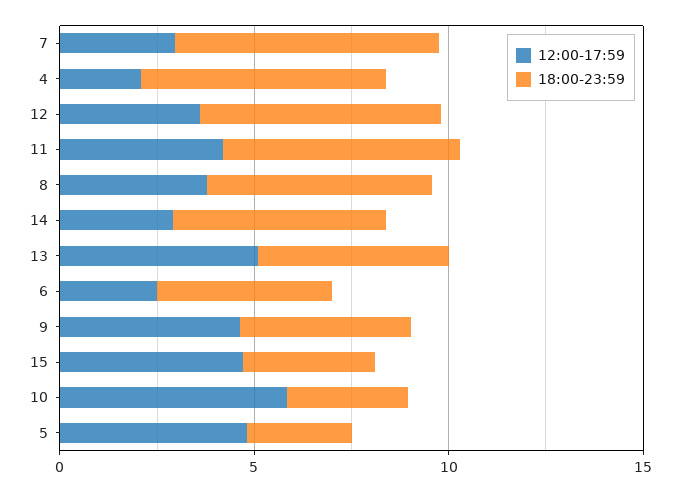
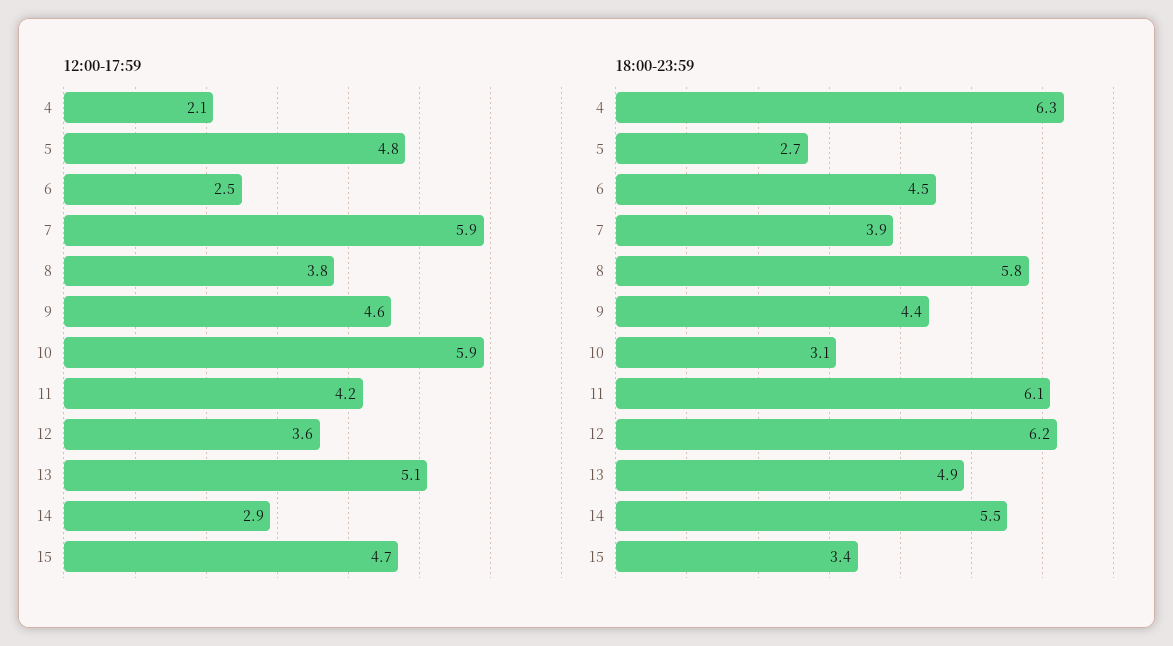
12:00-17:59, 7: 3 -> 5.9
18:00-23:59, 7: 7 -> 3.9

